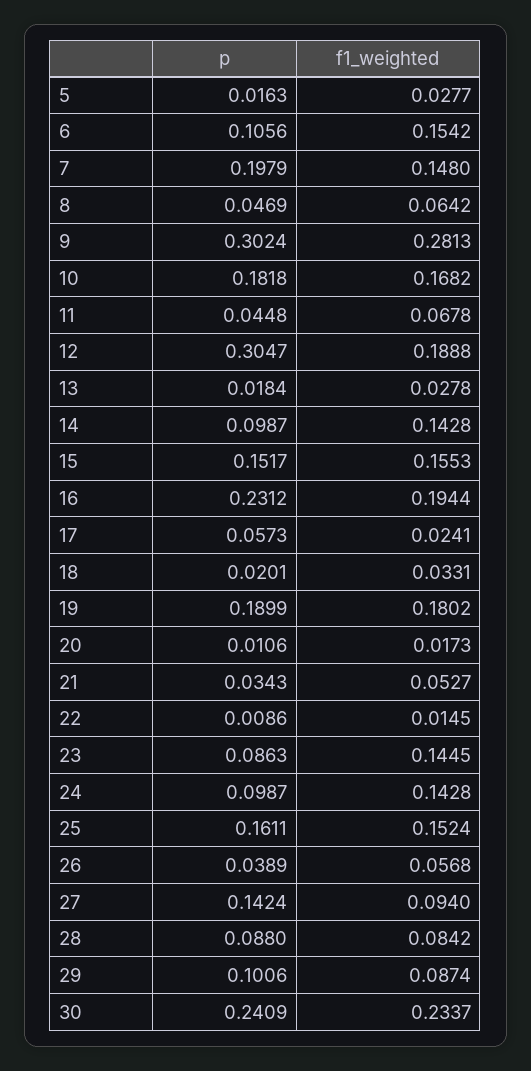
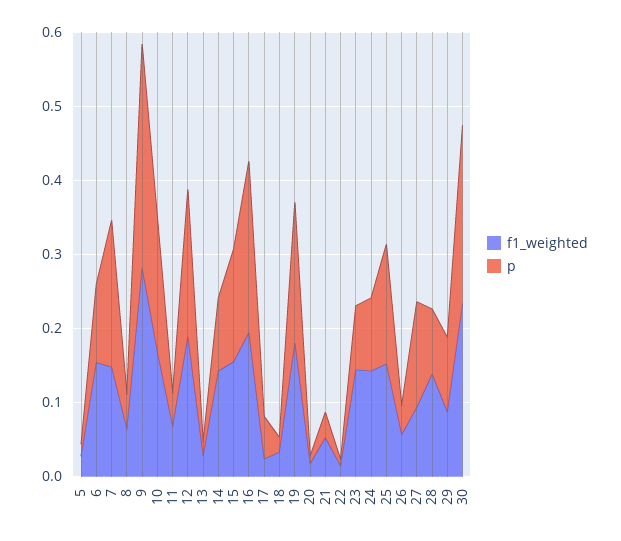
p, 12: 0.3047 -> 0.2
f1_weighted, 28: 0.0842 -> 0.14

